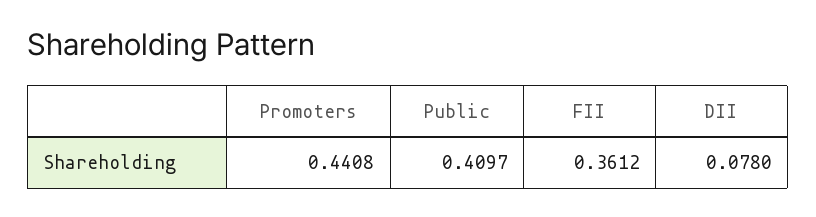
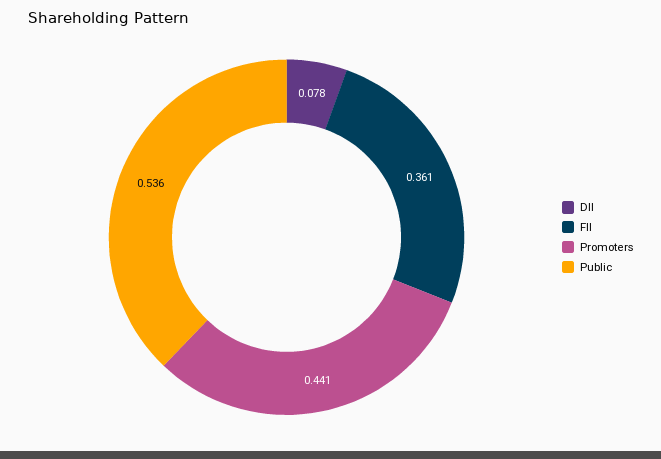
Public: 0.4097 -> 0.536

